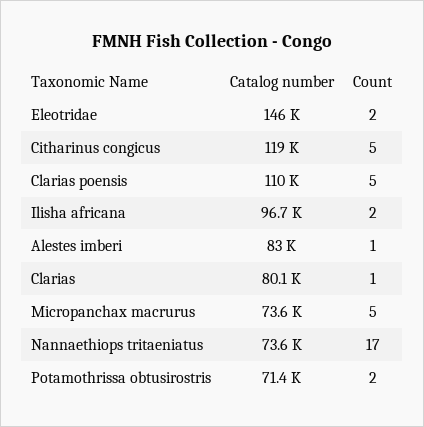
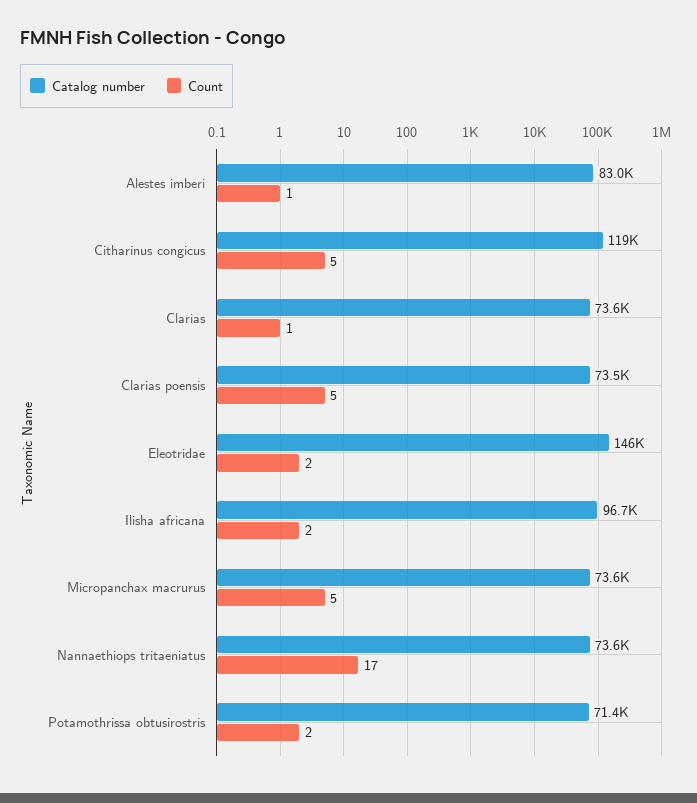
Catalog number, Clarias poensis: 110000 -> 73500
Catalog number, Clarias: 80100 -> 73600

